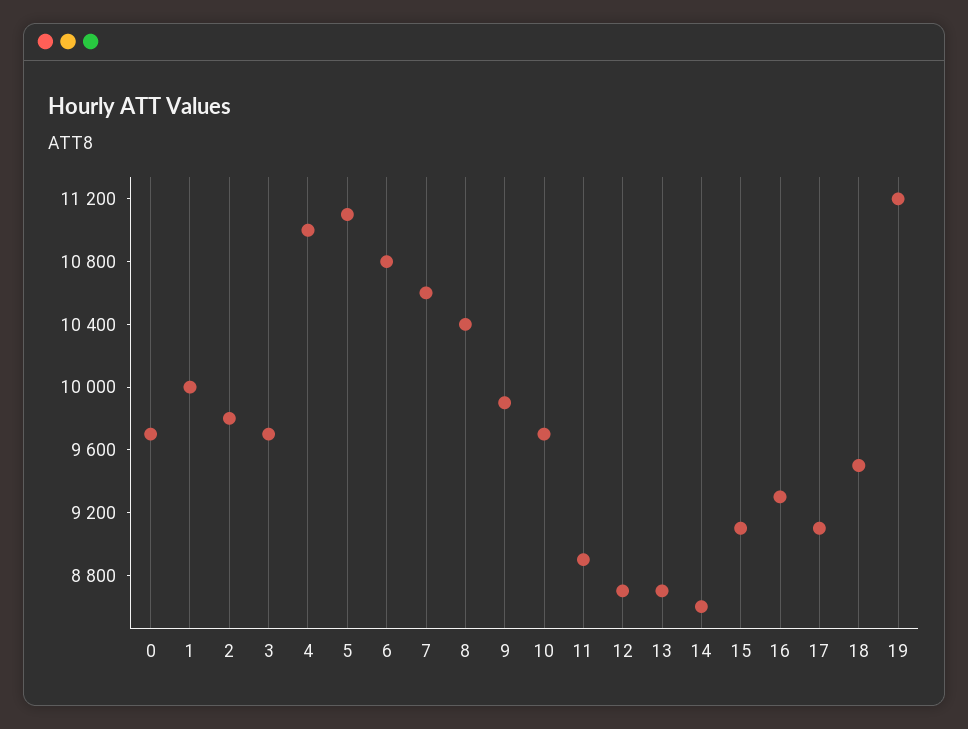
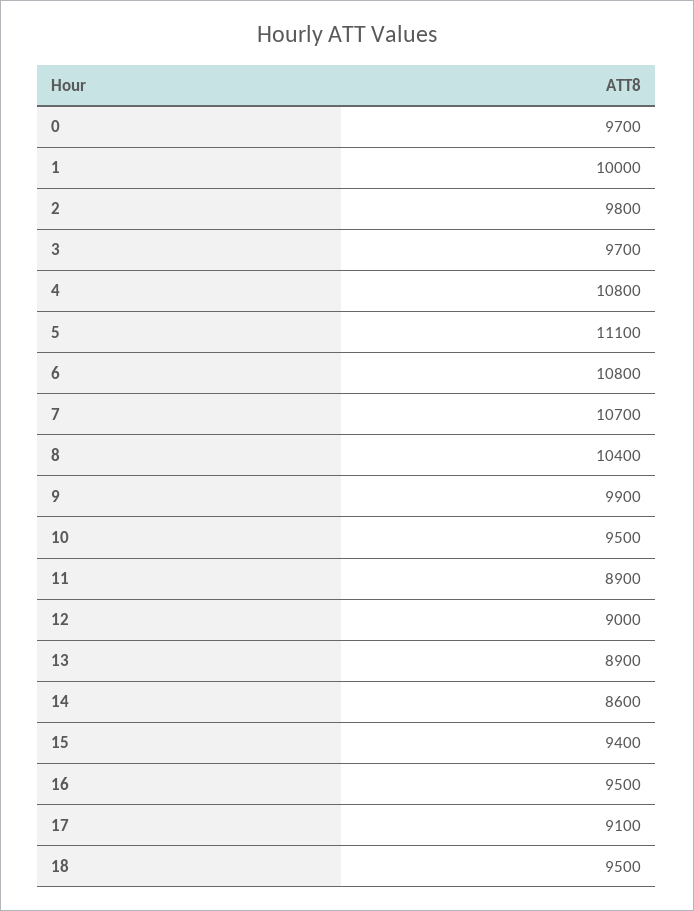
4: 11000 -> 10800
7: 10600 -> 10700
10: 9700 -> 9500
12: 8700 -> 9000
13: 8700 -> 8900
15: 9100 -> 9400
16: 9300 -> 9500
19: 11200 -> none

